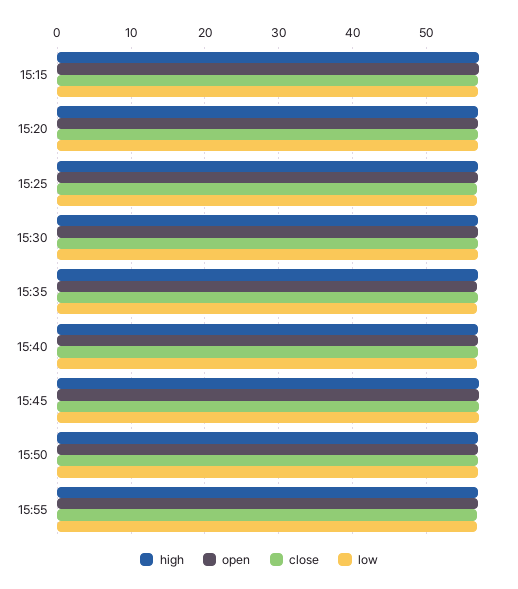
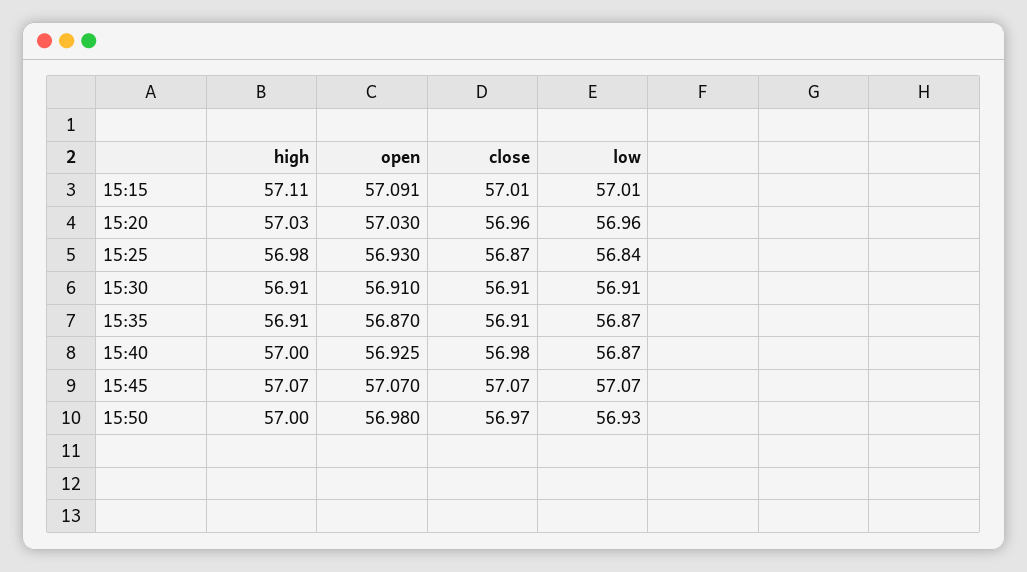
high, 15:55: 57 -> none
open, 15:55: 57 -> none
close, 15:55: 57 -> none
low, 15:55: 57 -> none

